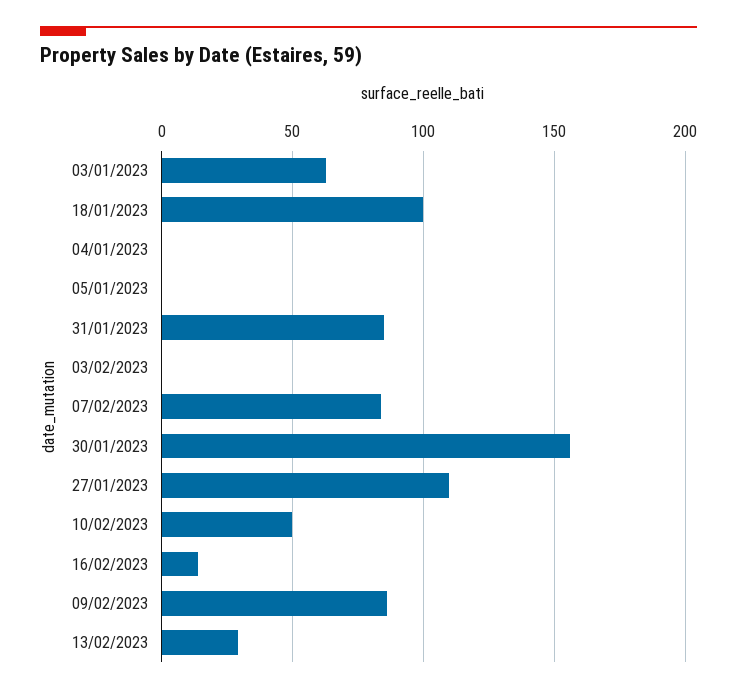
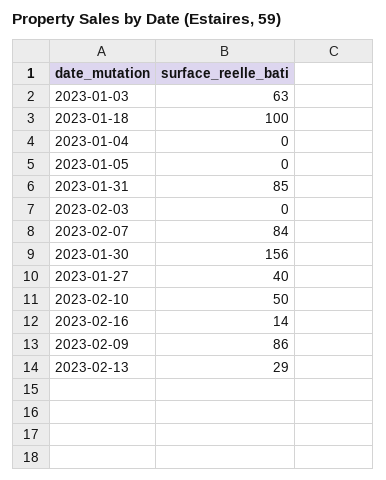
27/01/2023: 110 -> 40

